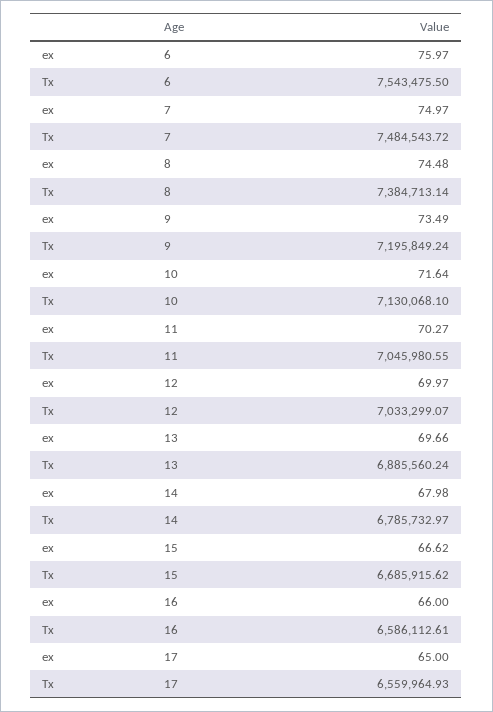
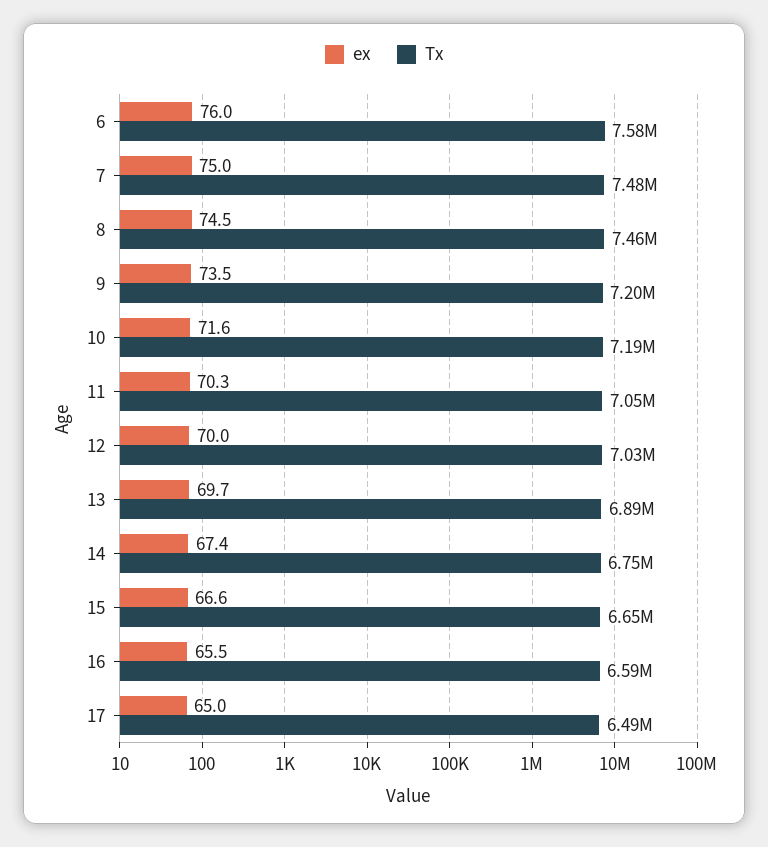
Tx, 6: 7543475.5 -> 7580000
Tx, 8: 7384713.14 -> 7460000
Tx, 10: 7130068.1 -> 7190000
ex, 14: 67.98 -> 67.4
Tx, 14: 6785732.97 -> 6750000
Tx, 15: 6685915.62 -> 6650000
ex, 16: 66 -> 65.5
Tx, 17: 6559964.93 -> 6490000

